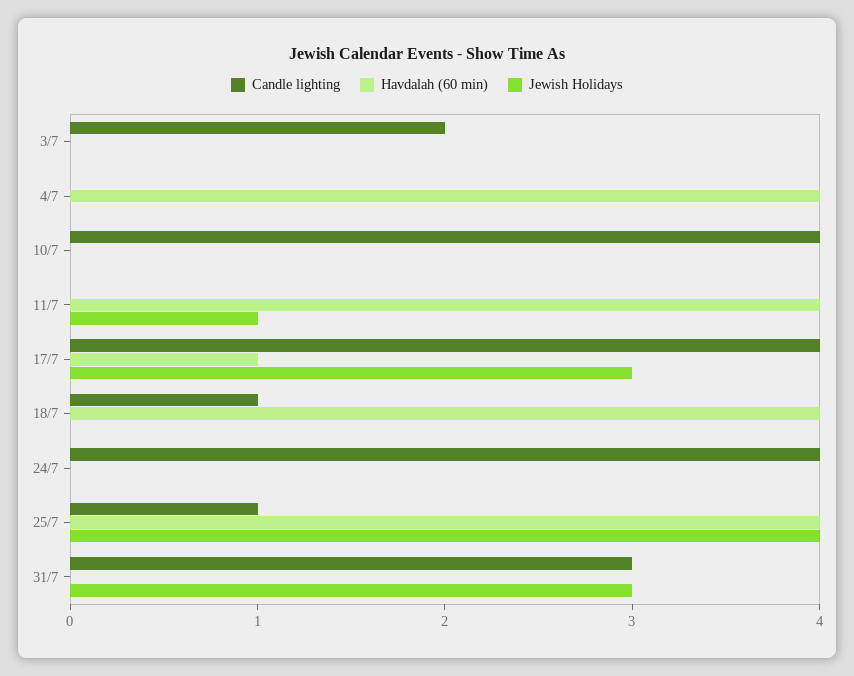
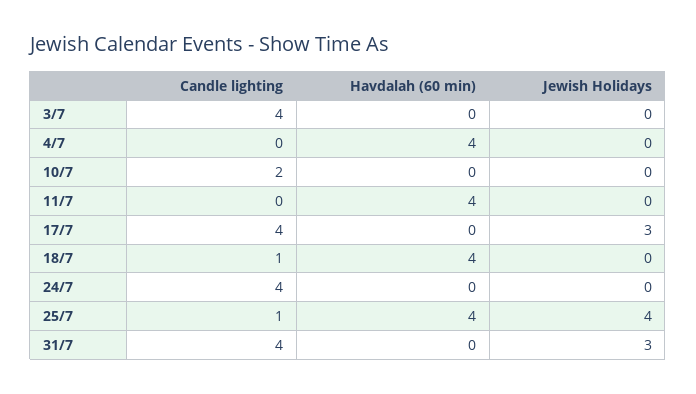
Candle lighting, 3/7: 2 -> 4
Candle lighting, 10/7: 4 -> 2
Jewish Holidays, 11/7: 1 -> 0
Havdalah (60 min), 17/7: 1 -> 0
Candle lighting, 31/7: 3 -> 4

